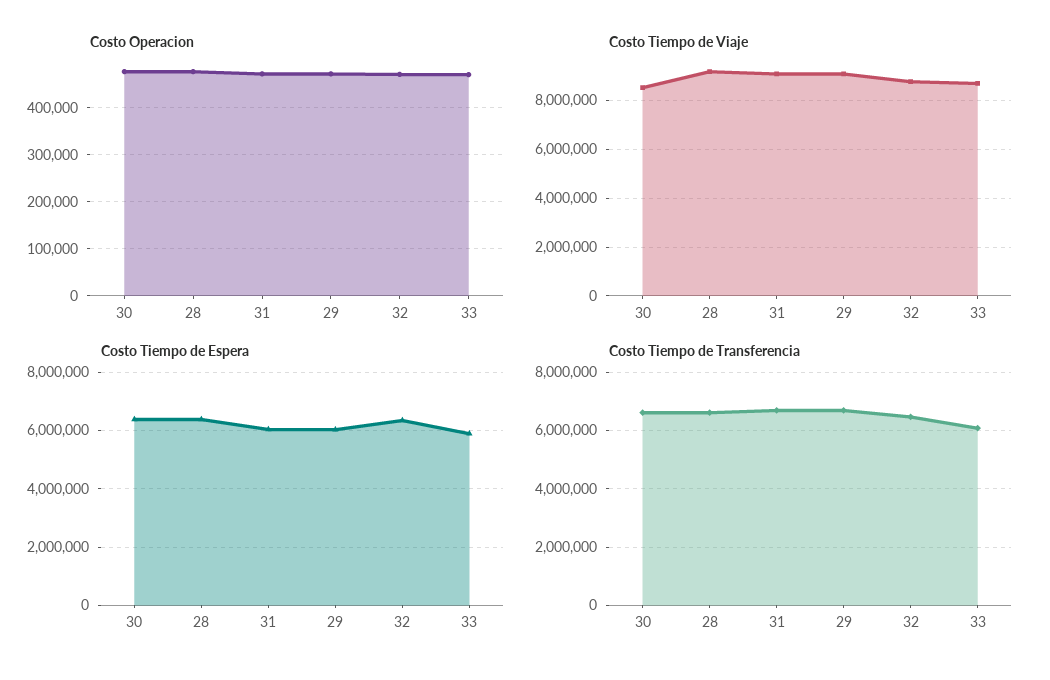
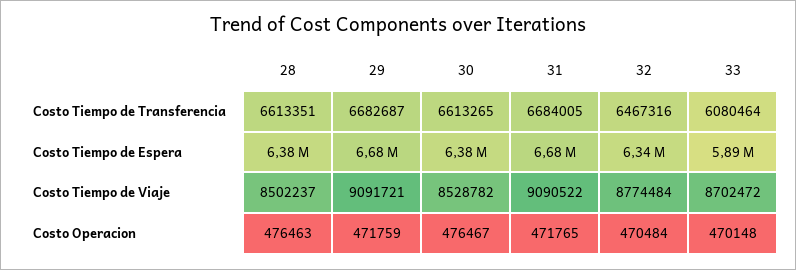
Costo Tiempo de Viaje, 28: 9250000 -> 8502237
Costo Tiempo de Espera, 31: 6000000 -> 6680000
Costo Tiempo de Espera, 29: 6000000 -> 6680000

